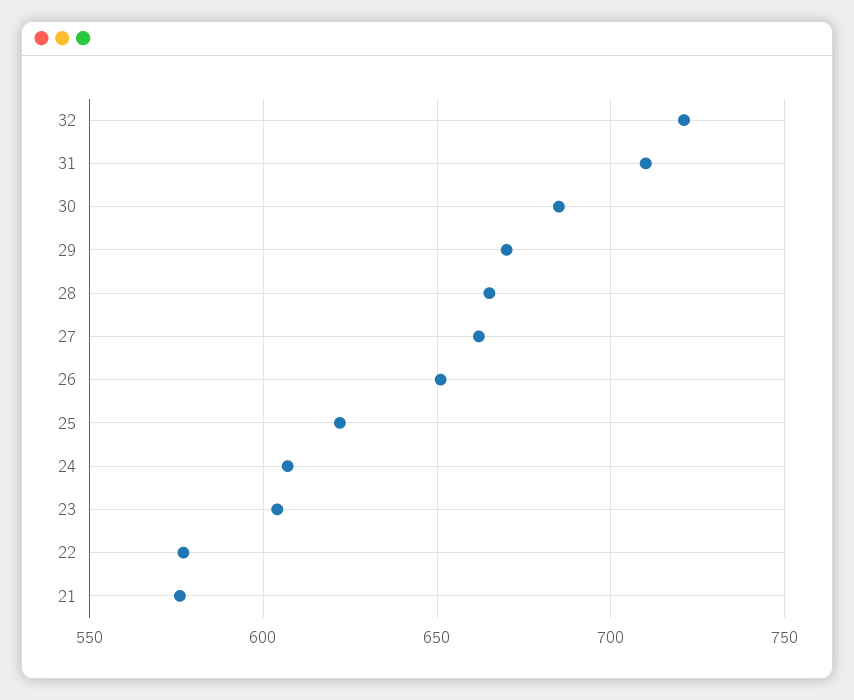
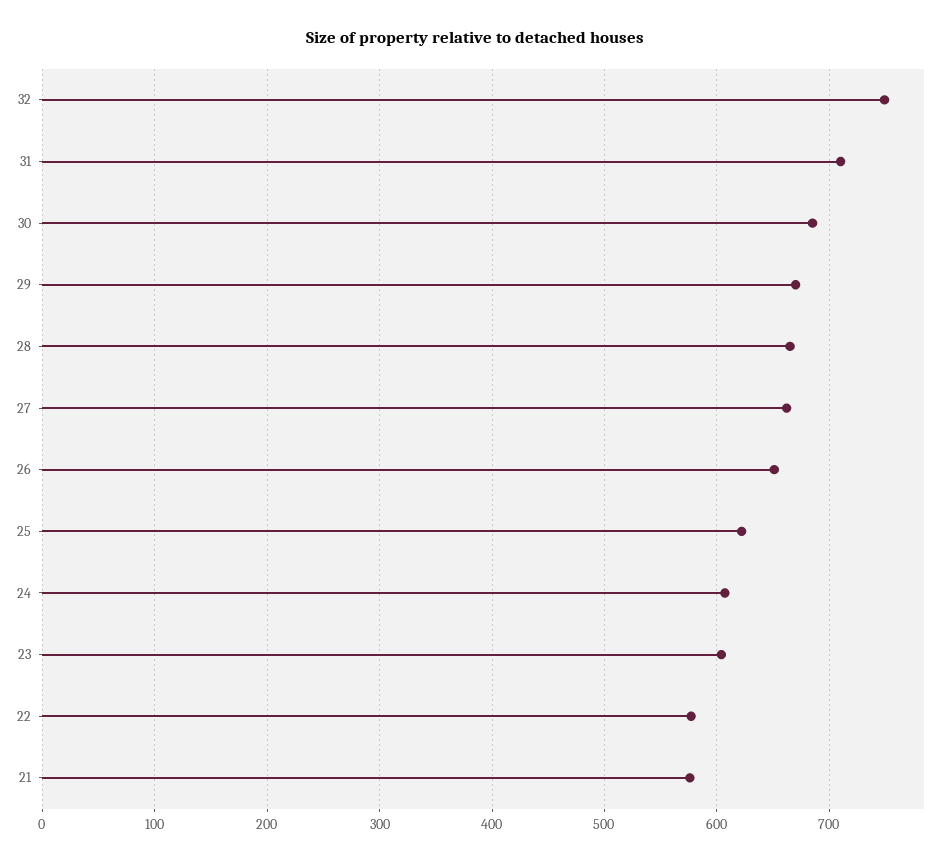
32: 720 -> 750

